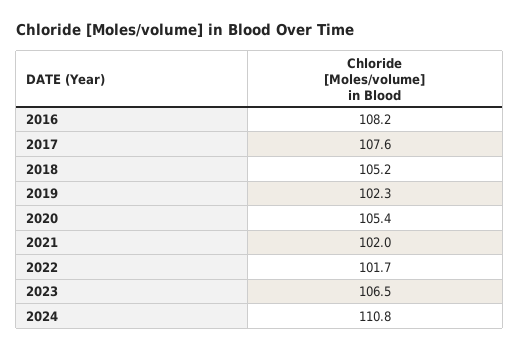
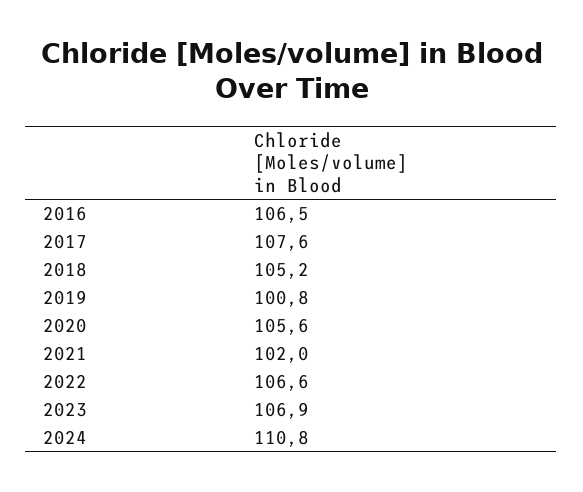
2016: 108.2 -> 106.5
2019: 102.3 -> 100.8
2020: 105.4 -> 105.6
2022: 101.7 -> 106.6
2023: 106.5 -> 106.9

